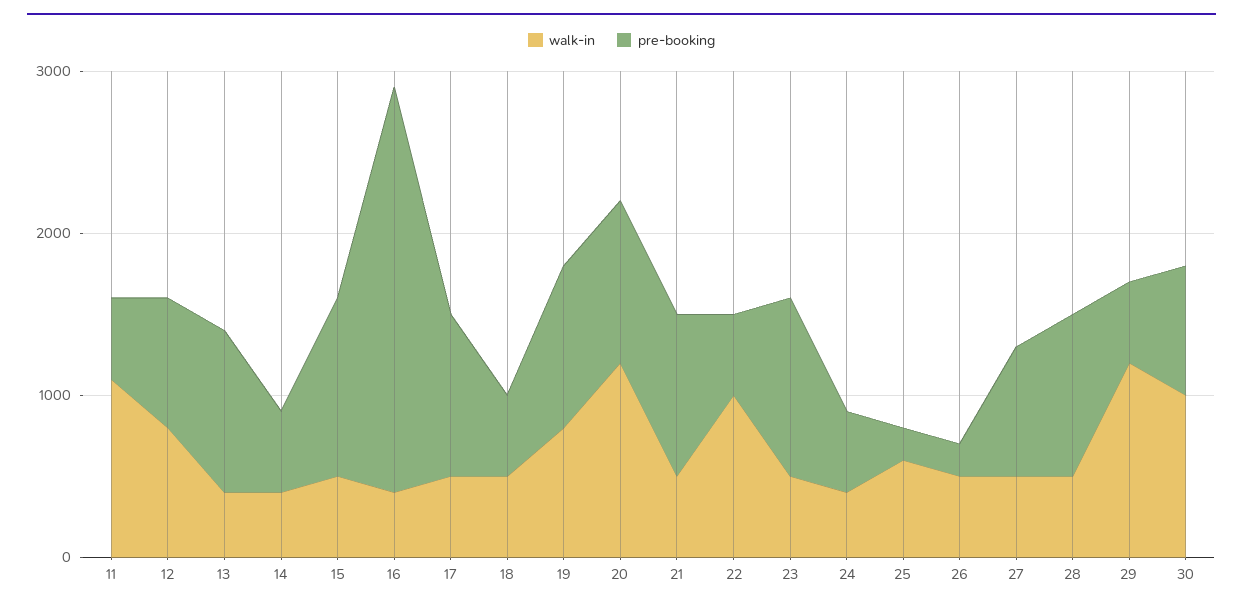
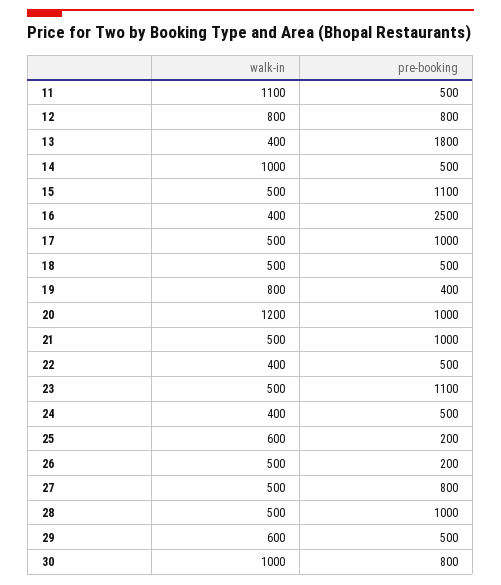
pre-booking, 13: 1000 -> 1800
walk-in, 14: 400 -> 1000
pre-booking, 19: 1000 -> 400
walk-in, 22: 1000 -> 400
walk-in, 29: 1200 -> 600

